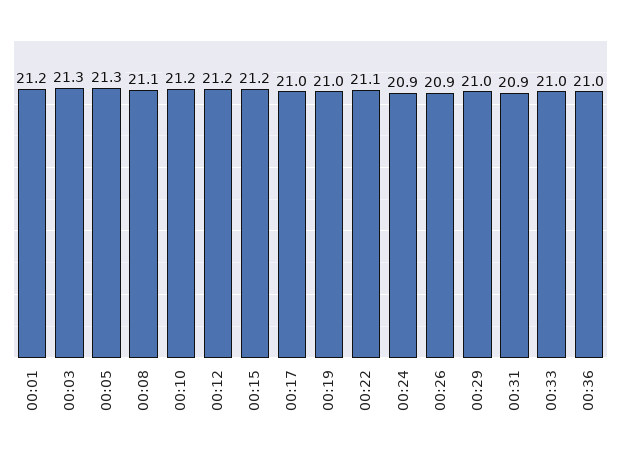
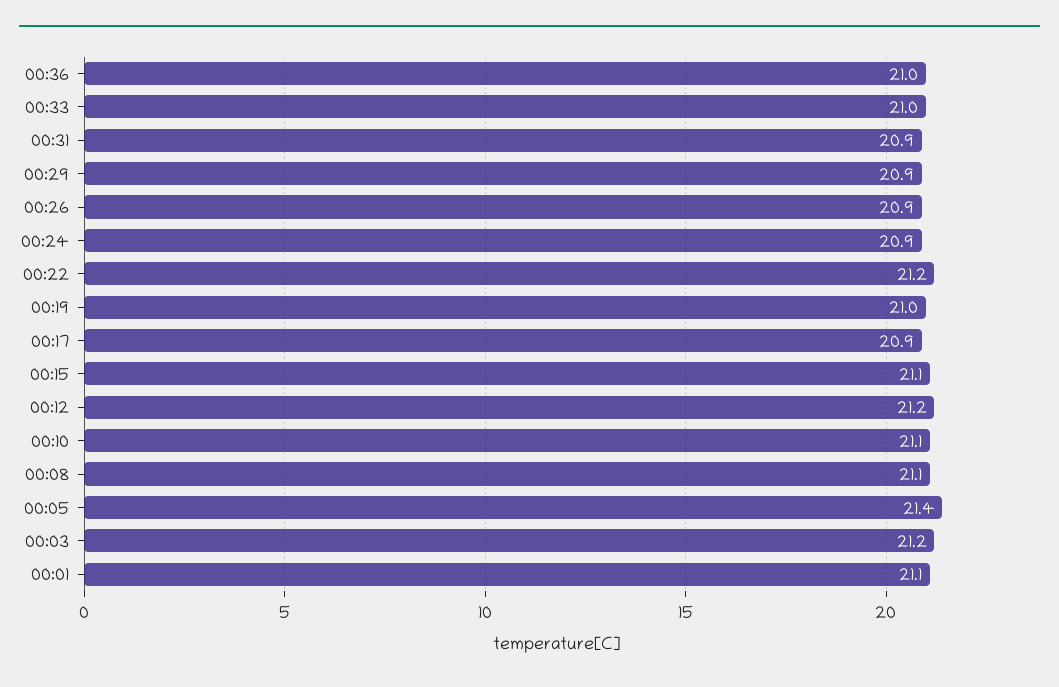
00:01: 21.2 -> 21.1
00:03: 21.3 -> 21.2
00:05: 21.3 -> 21.4
00:10: 21.2 -> 21.1
00:15: 21.2 -> 21.1
00:17: 21 -> 20.9
00:22: 21.1 -> 21.2
00:29: 21 -> 20.9

